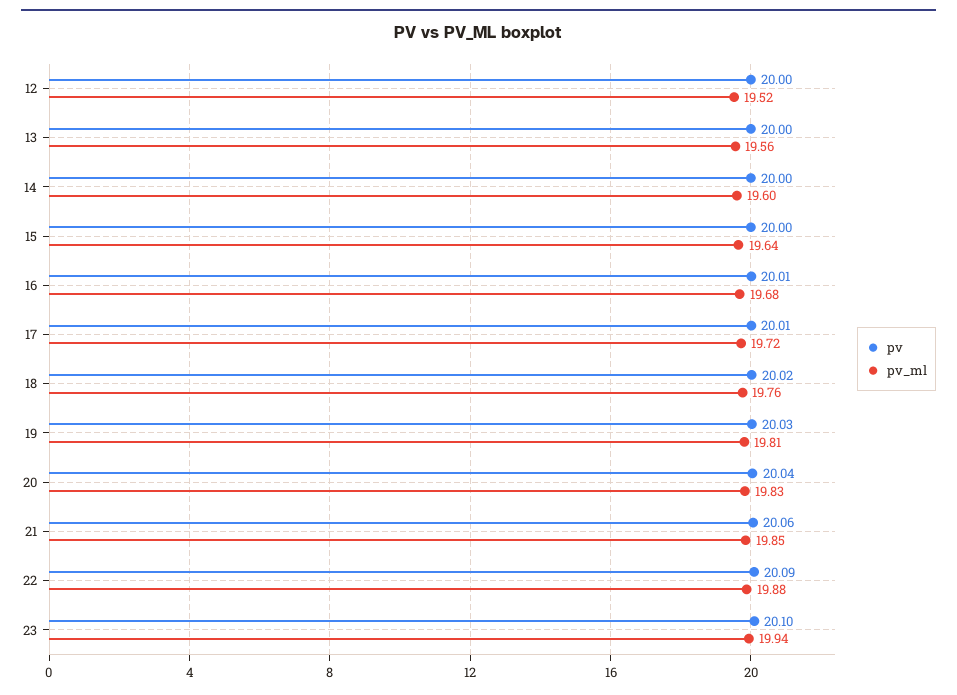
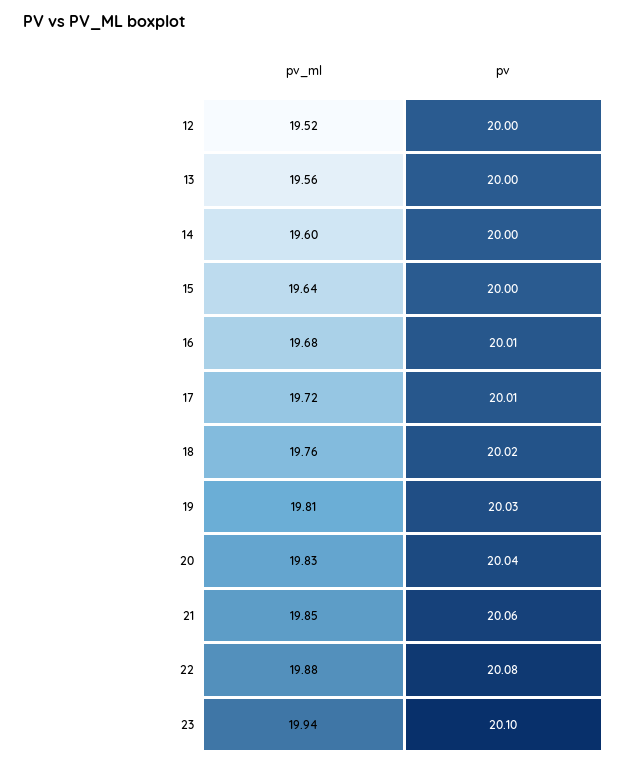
pv, 22: 20.09 -> 20.08

